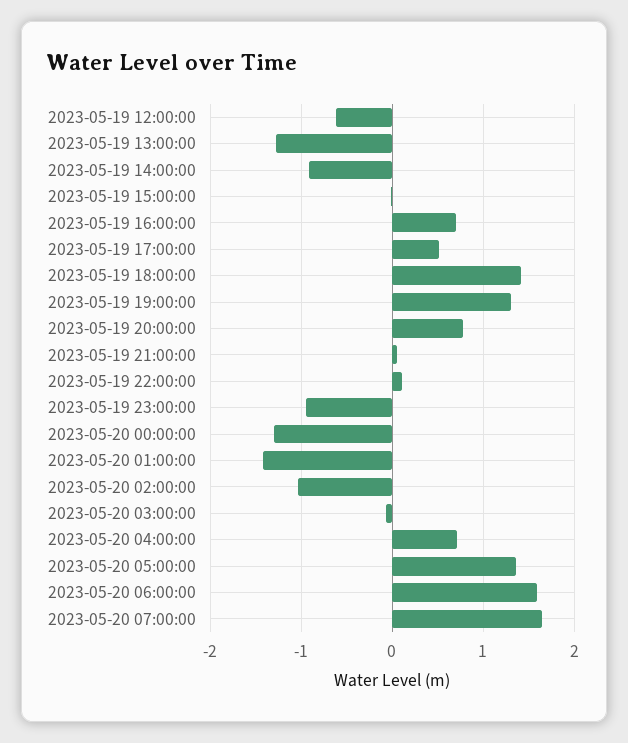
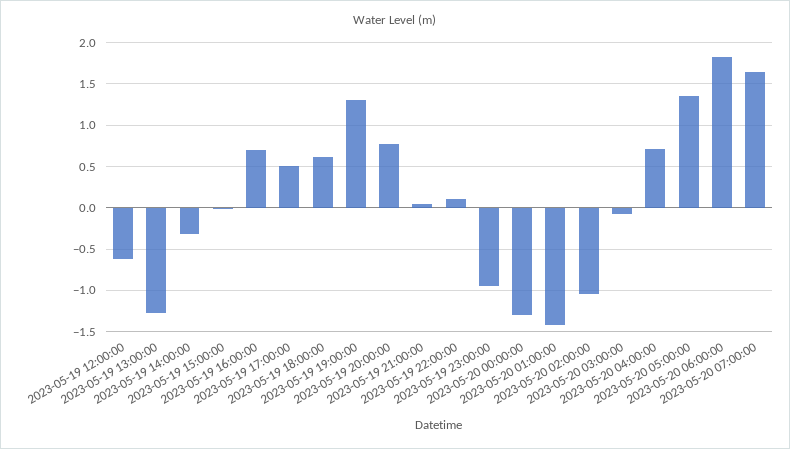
2023-05-19 14:00:00: -0.9 -> -0.3
2023-05-19 18:00:00: 1.4 -> 0.6
2023-05-20 06:00:00: 1.6 -> 1.8

